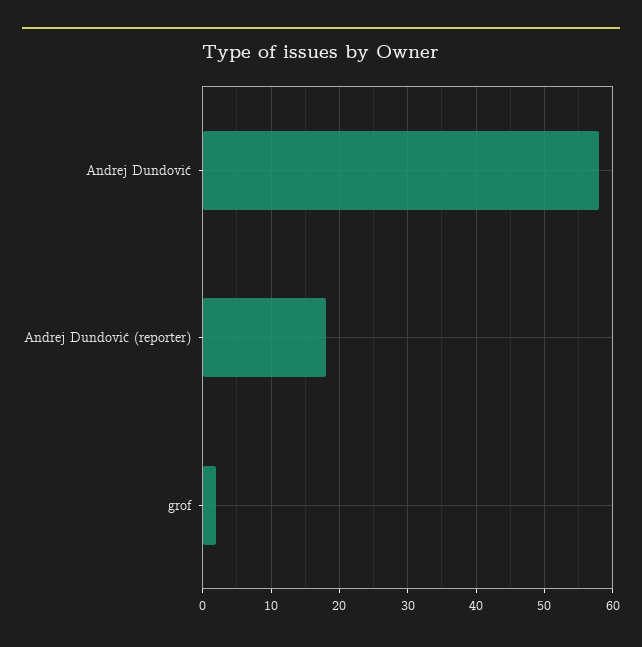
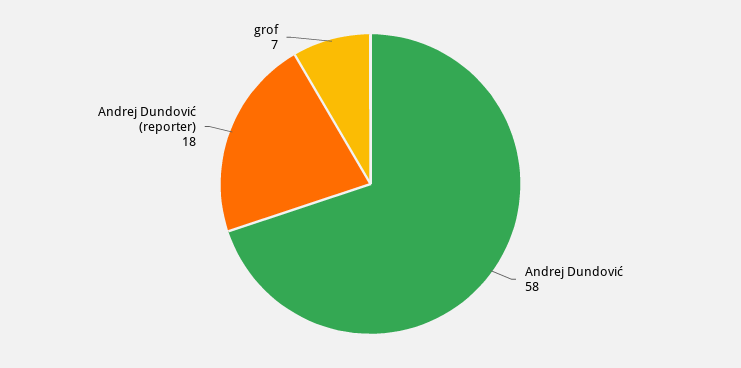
grof: 2 -> 7

